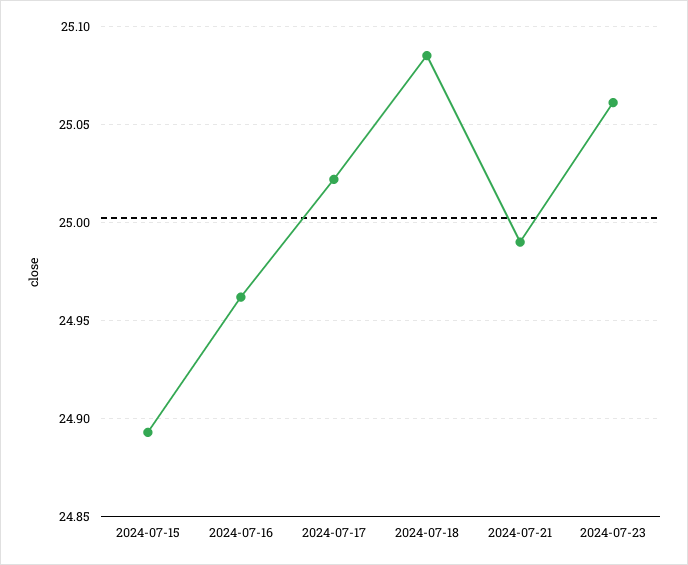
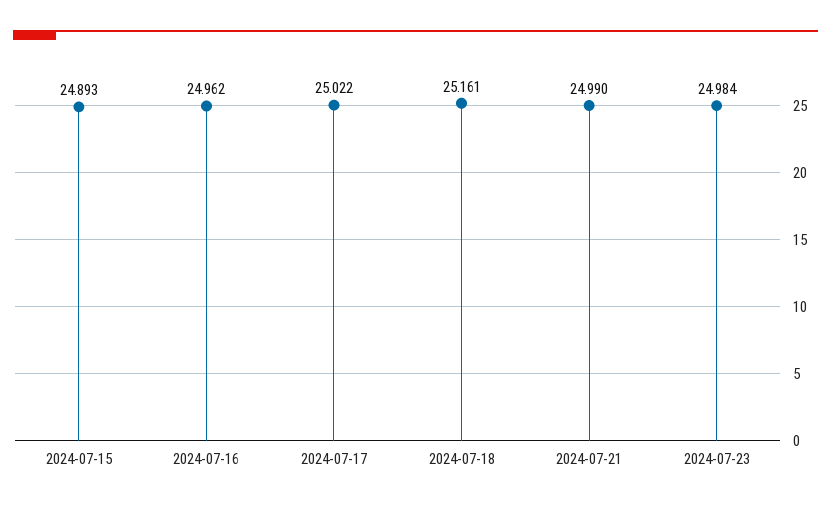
2024-07-18: 25.085 -> 25.161
2024-07-23: 25.06 -> 24.984

